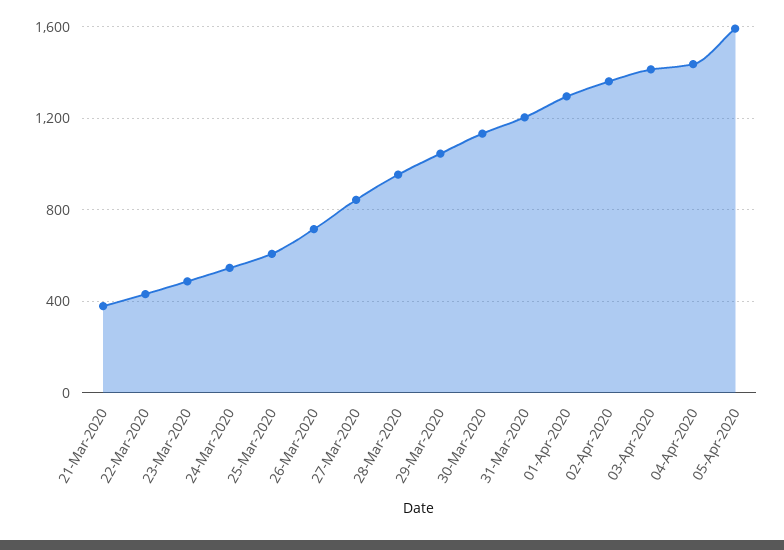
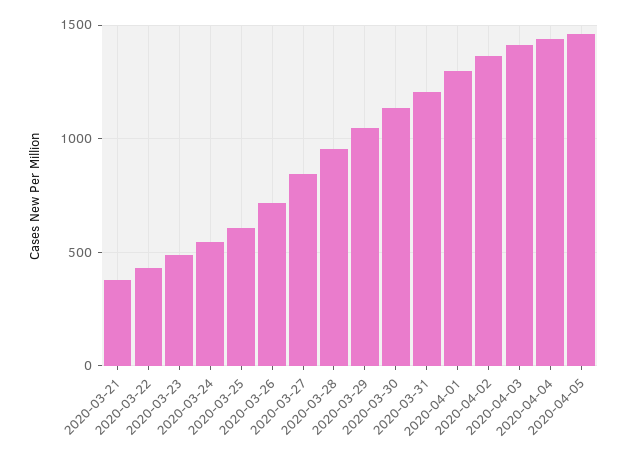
05-Apr-2020: 1600 -> 1450

